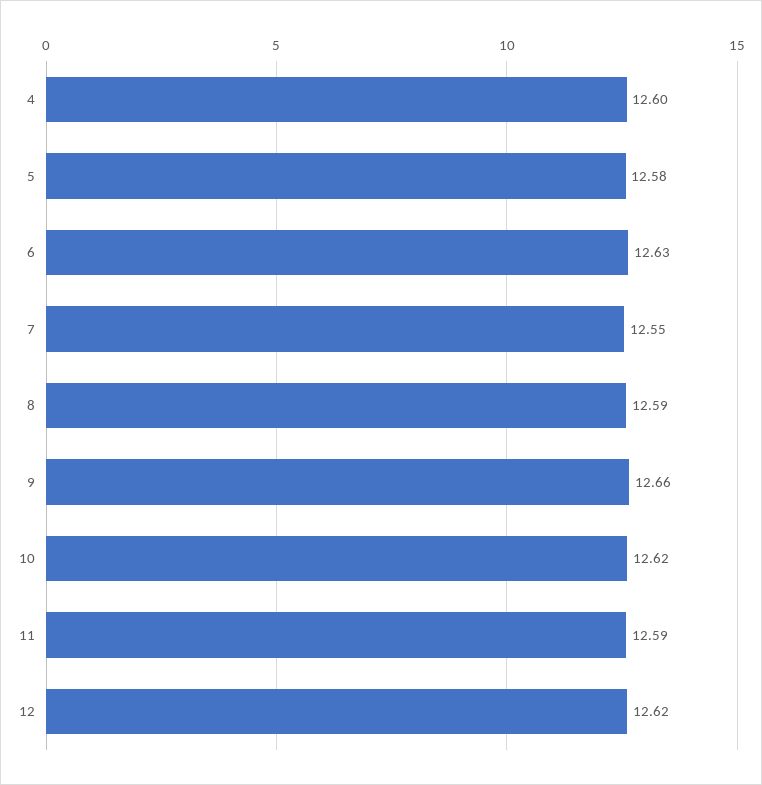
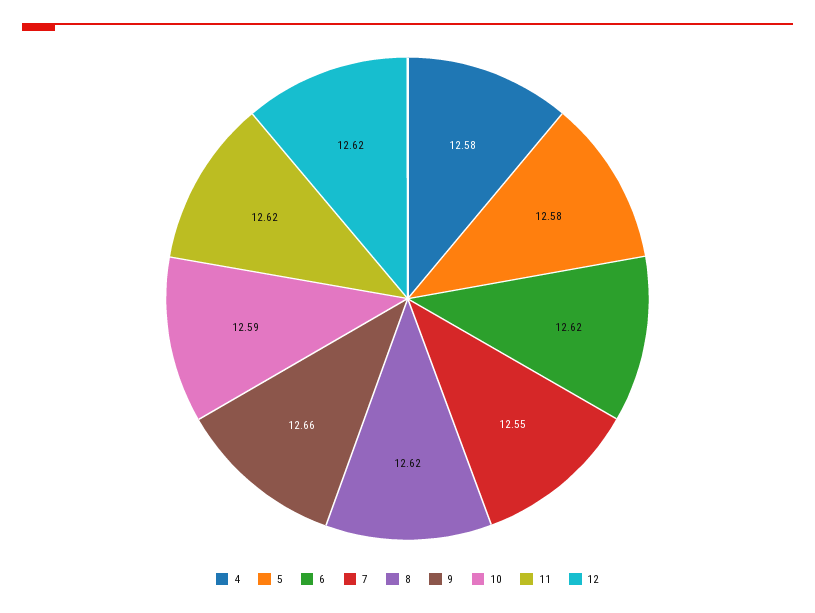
4: 12.6 -> 12.58
6: 12.63 -> 12.62
8: 12.59 -> 12.62
10: 12.62 -> 12.59
11: 12.59 -> 12.62

